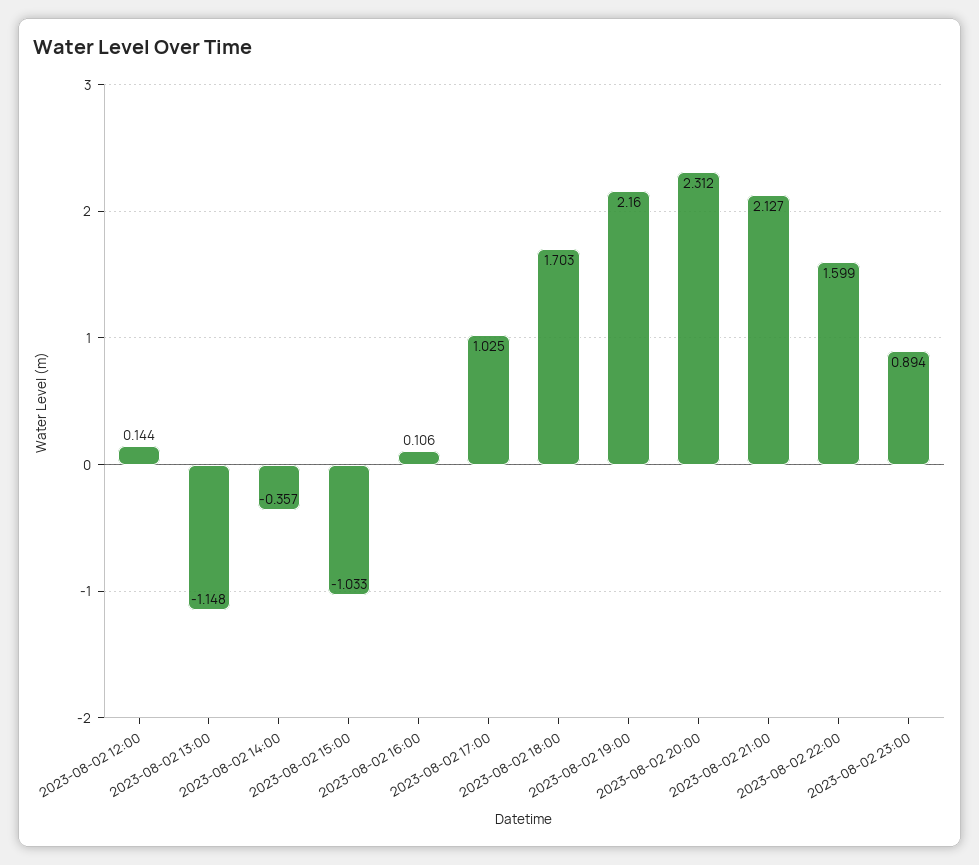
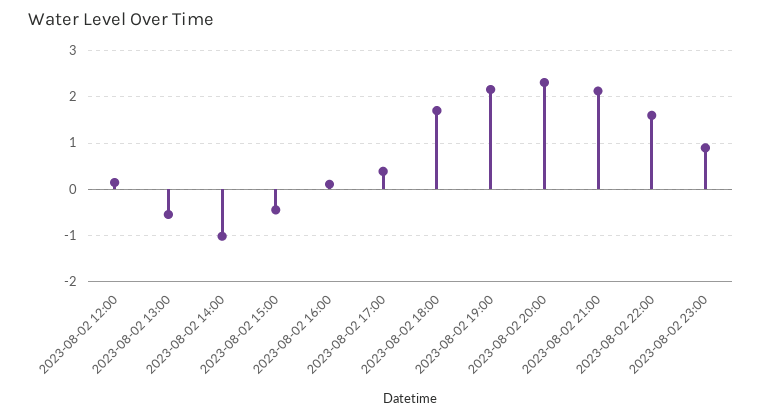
2023-08-02 13:00: -1.148 -> -0.6
2023-08-02 14:00: -0.357 -> -1
2023-08-02 15:00: -1.033 -> -0.4
2023-08-02 17:00: 1.025 -> 0.4

